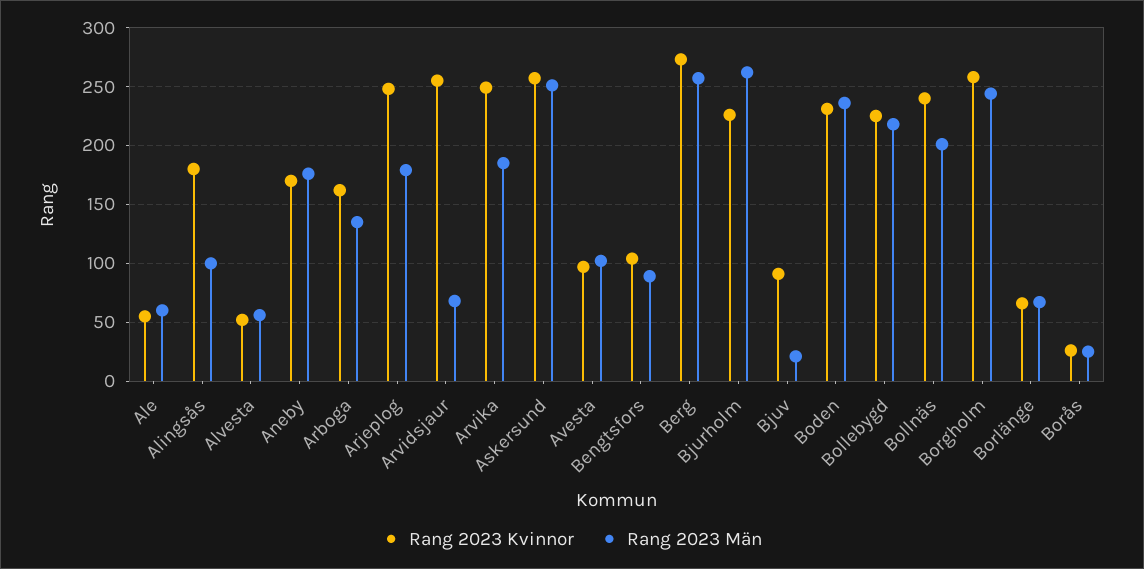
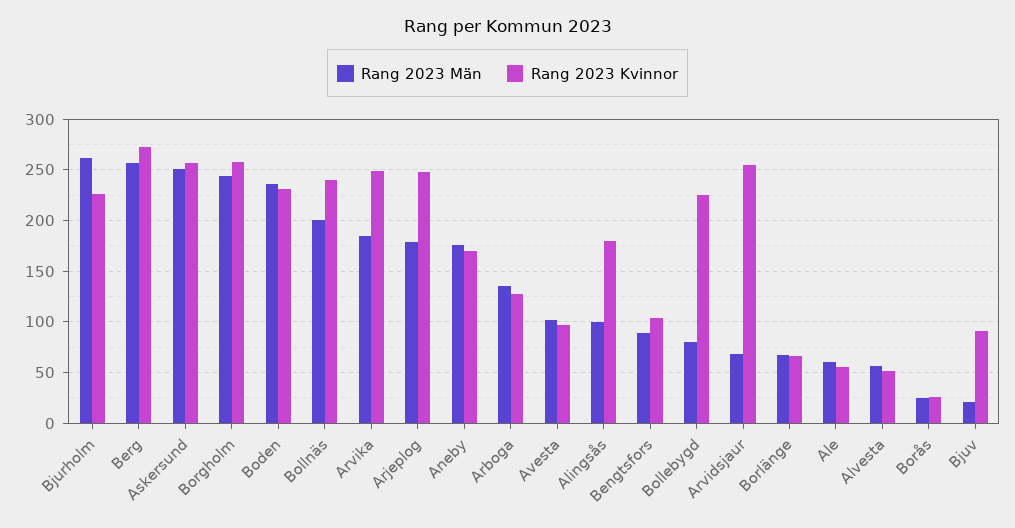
Rang 2023 Kvinnor, Arboga: 160 -> 130
Rang 2023 Män, Bollebygd: 220 -> 80

